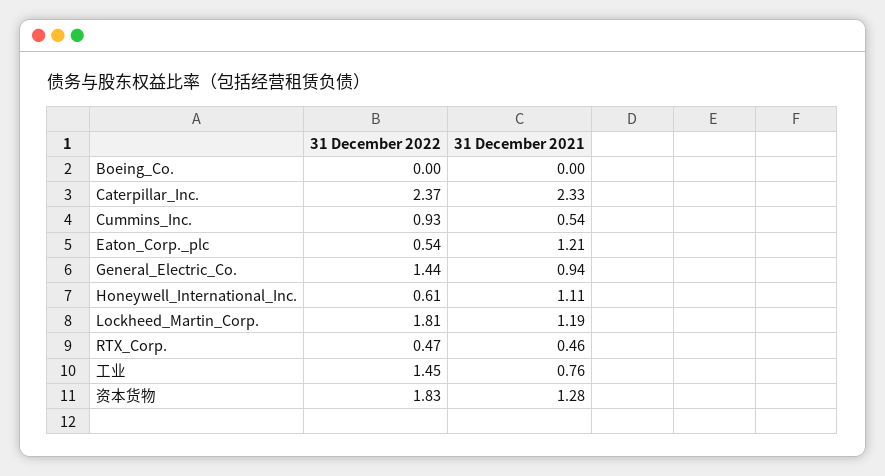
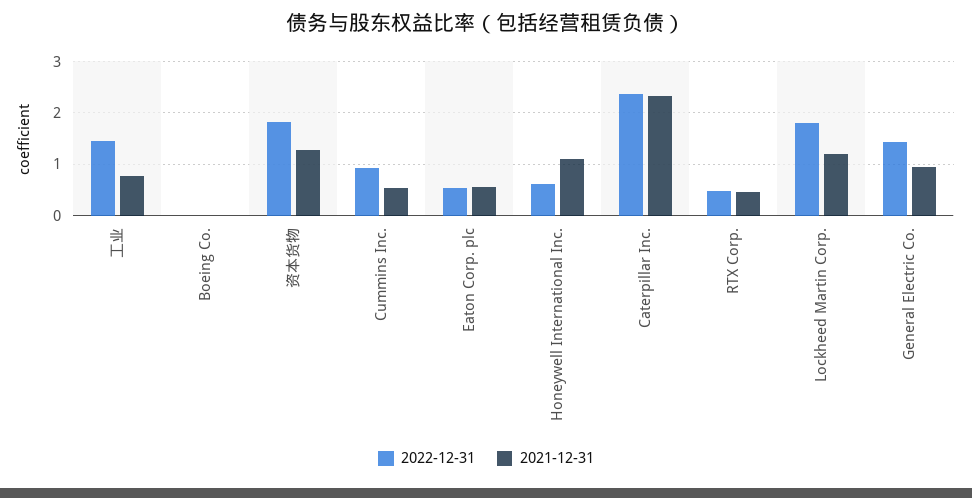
31 December 2021, Eaton_Corp._plc: 1.21 -> 0.6

